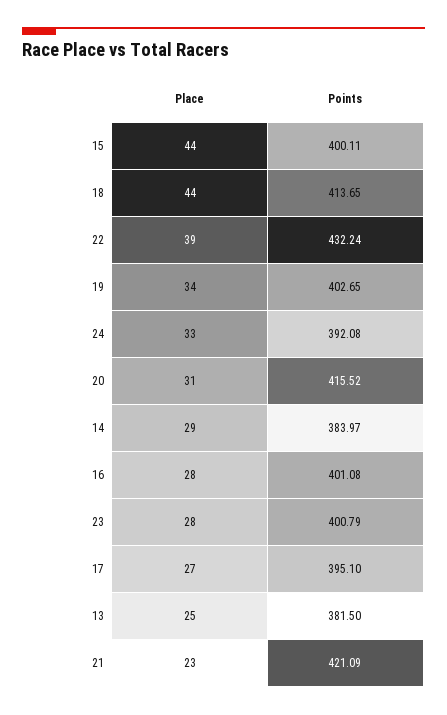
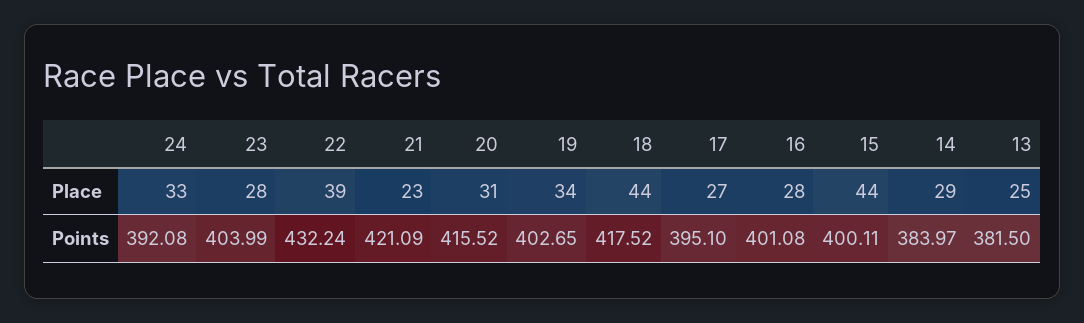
Points, 18: 413.65 -> 417.52
Points, 23: 400.79 -> 403.99

